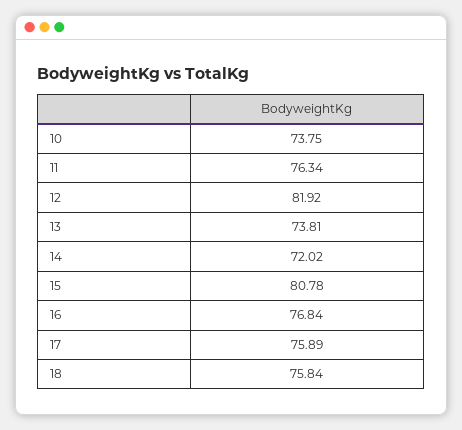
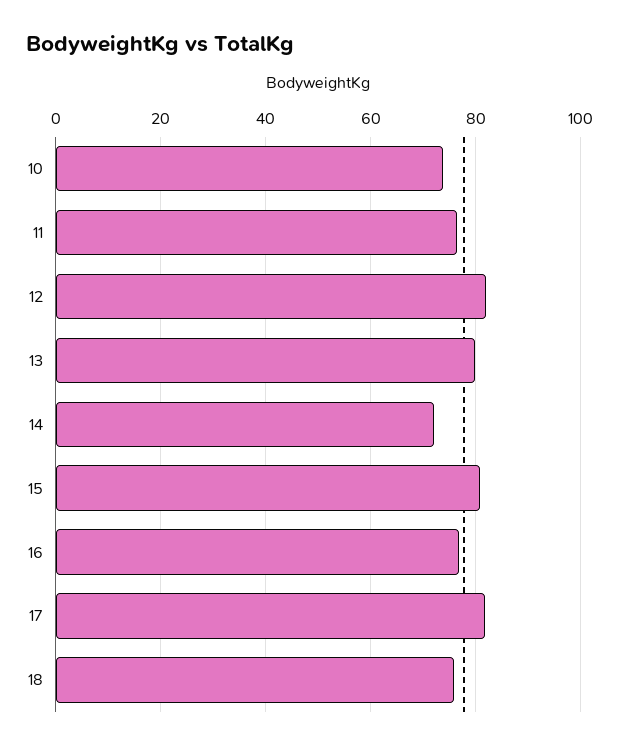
13: 73.81 -> 80
17: 75.89 -> 82

